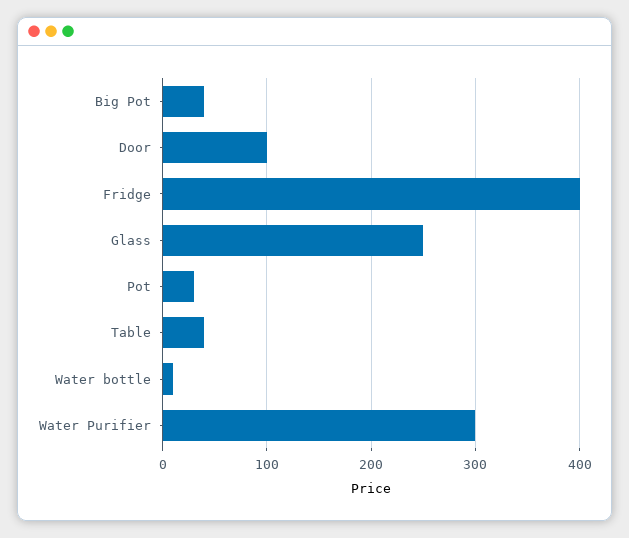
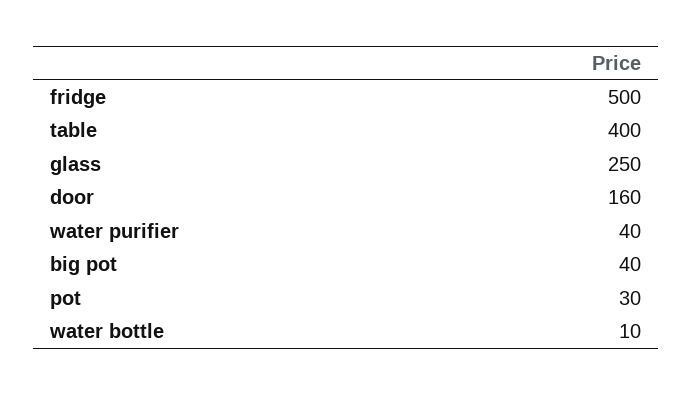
Door: 100 -> 160
Fridge: 400 -> 500
Table: 40 -> 400
Water Purifier: 300 -> 40

